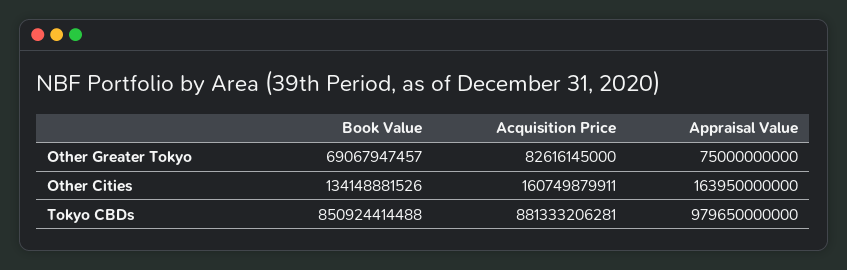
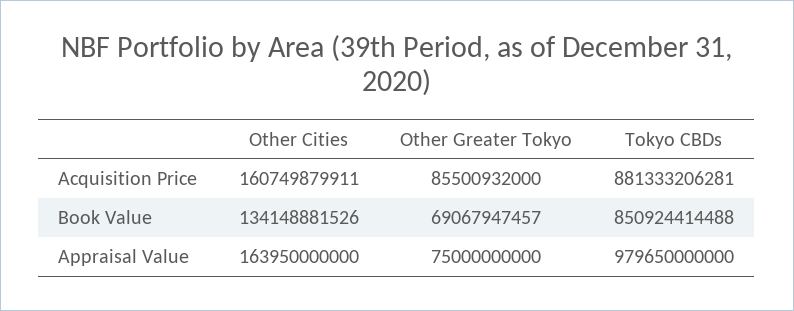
Acquisition Price, Other Greater Tokyo: 82616145000 -> 85500932000

